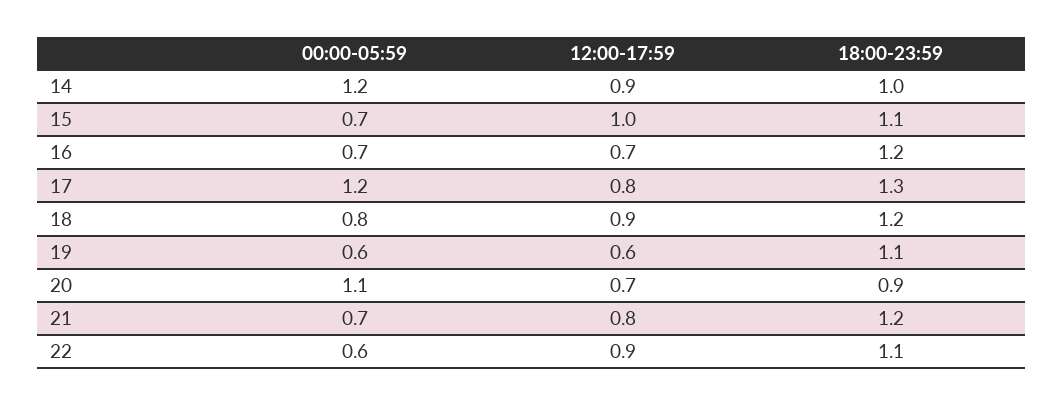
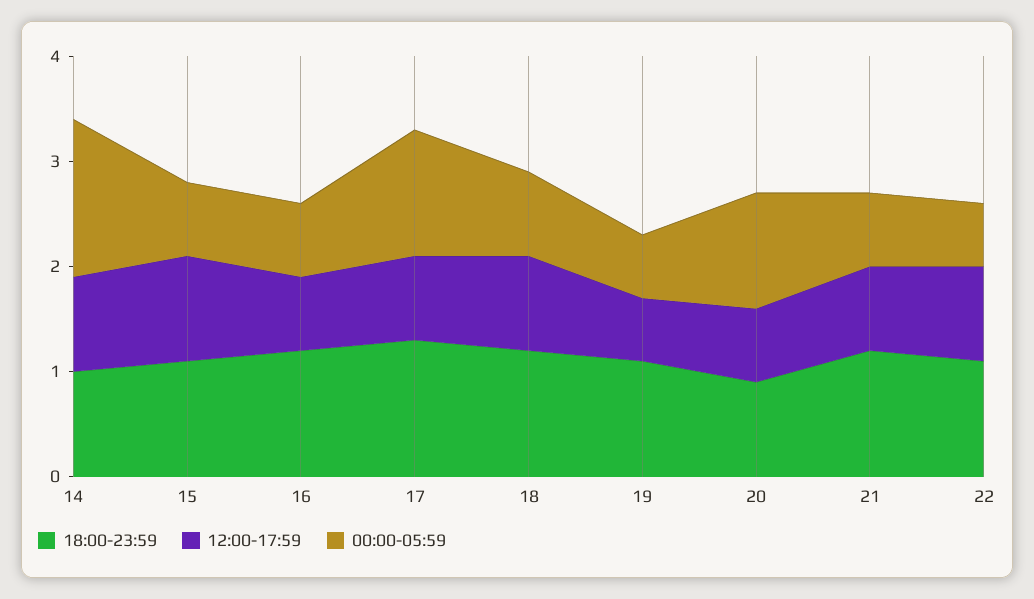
00:00-05:59, 14: 1.2 -> 1.5

